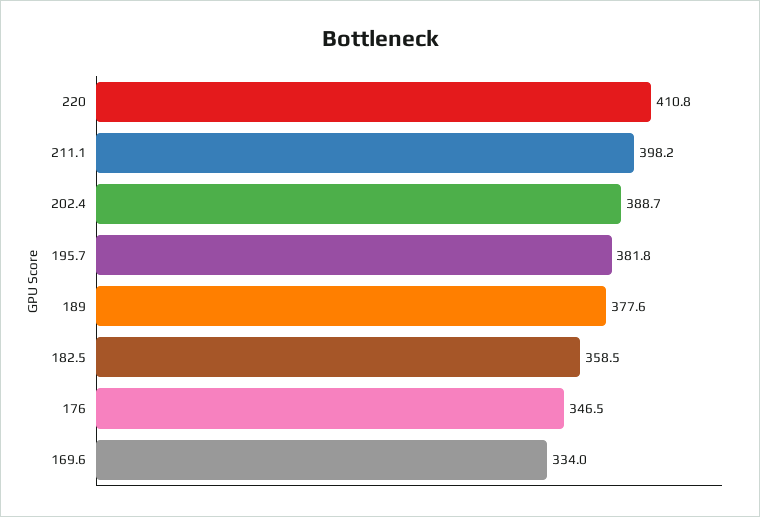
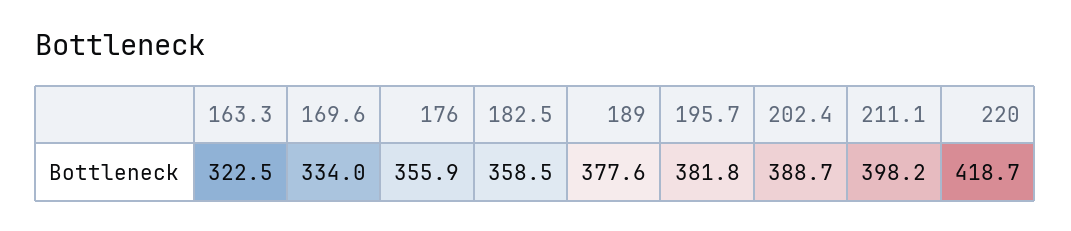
220: 410.8 -> 418.7
176: 346.5 -> 355.9
163.3: none -> 322.5

